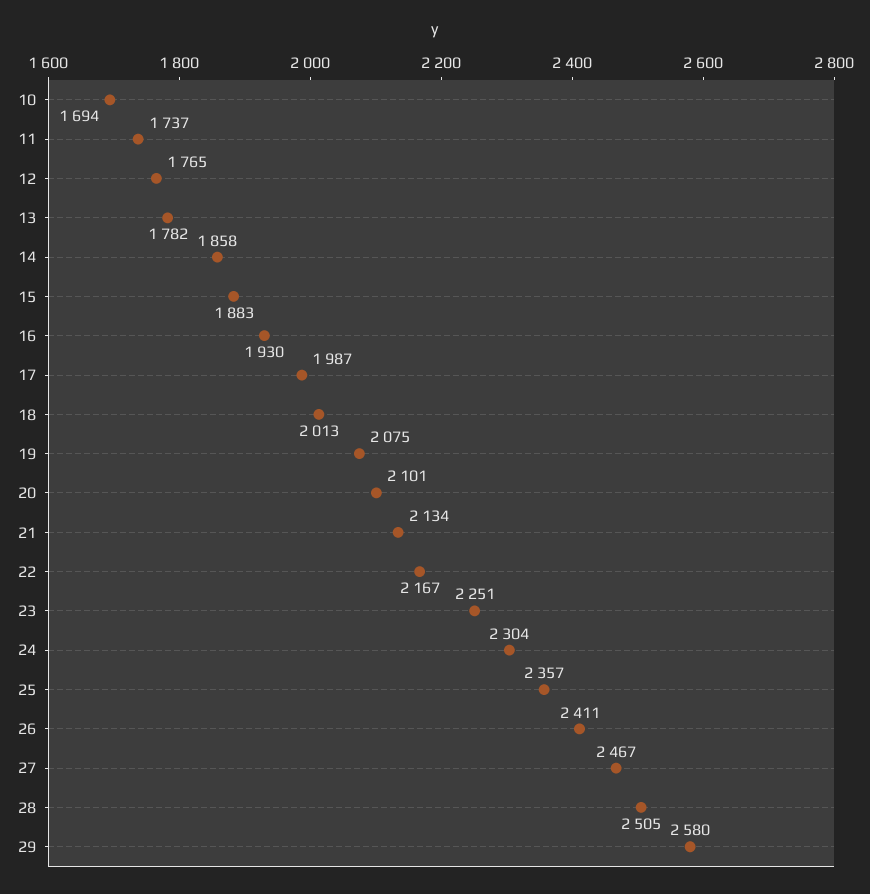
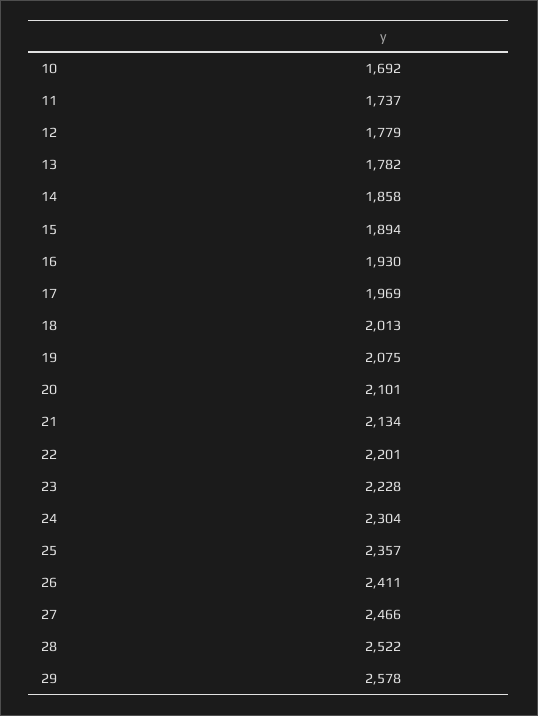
10: 1694 -> 1692
12: 1765 -> 1779
15: 1883 -> 1894
17: 1987 -> 1969
22: 2167 -> 2201
23: 2251 -> 2228
27: 2467 -> 2466
28: 2505 -> 2522
29: 2580 -> 2578

